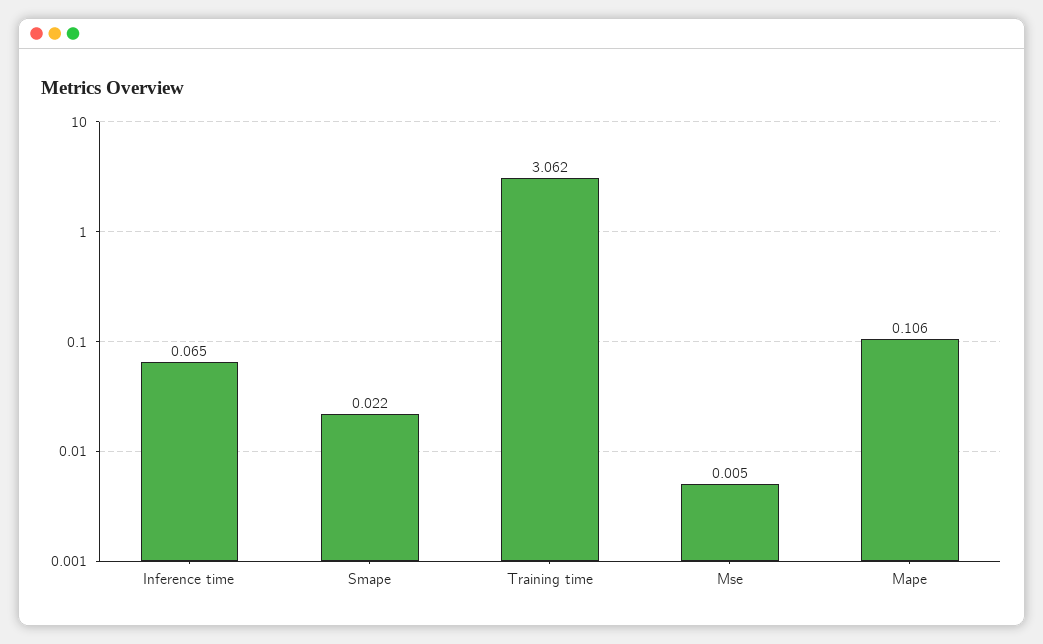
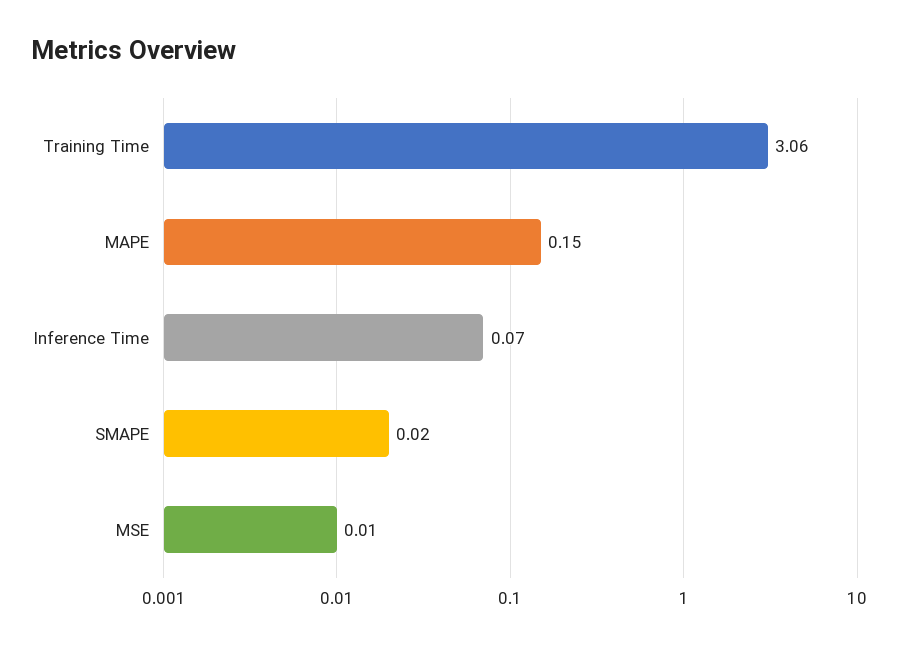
Mape: 0.106 -> 0.15

